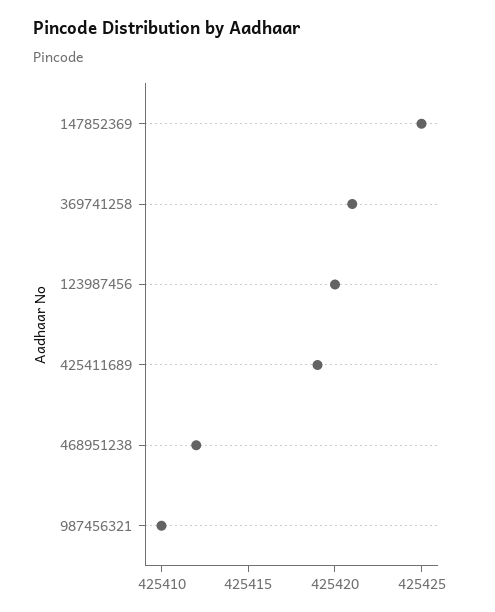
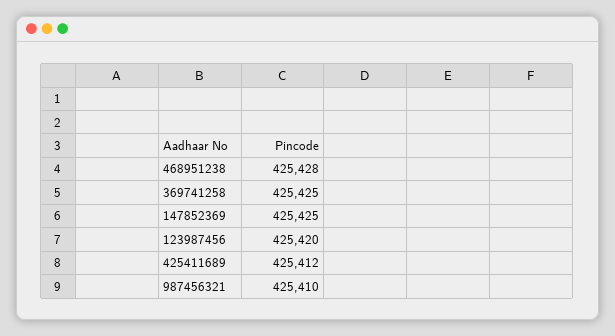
369741258: 425421 -> 425425
425411689: 425419 -> 425412
468951238: 425412 -> 425428

